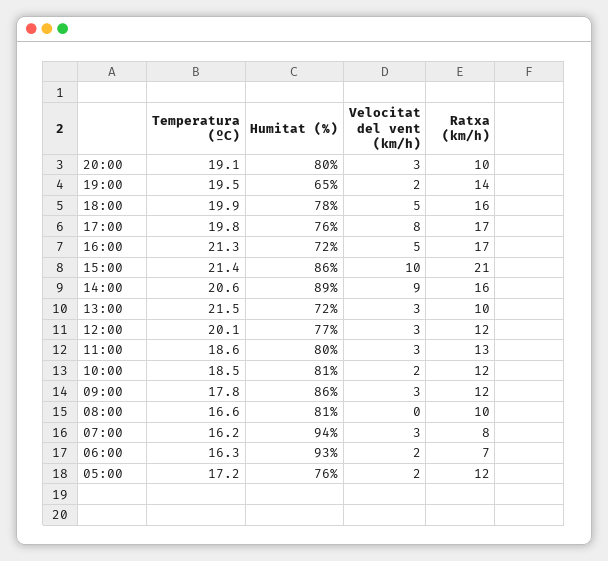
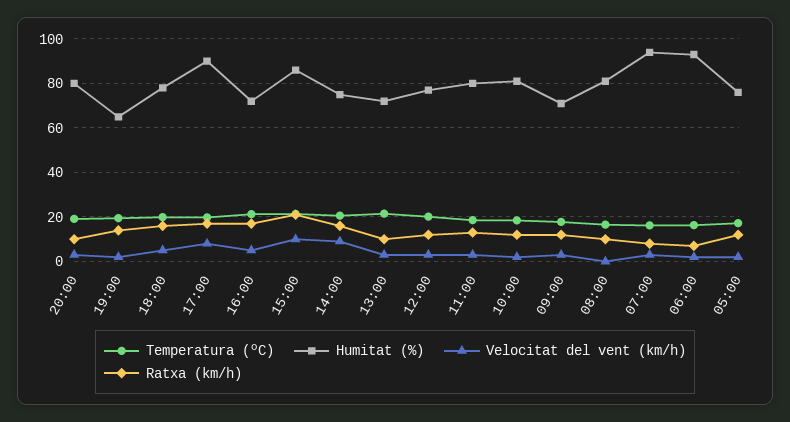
Humitat (%), 17:00: 76 -> 90
Humitat (%), 14:00: 89 -> 75
Humitat (%), 09:00: 86 -> 70

